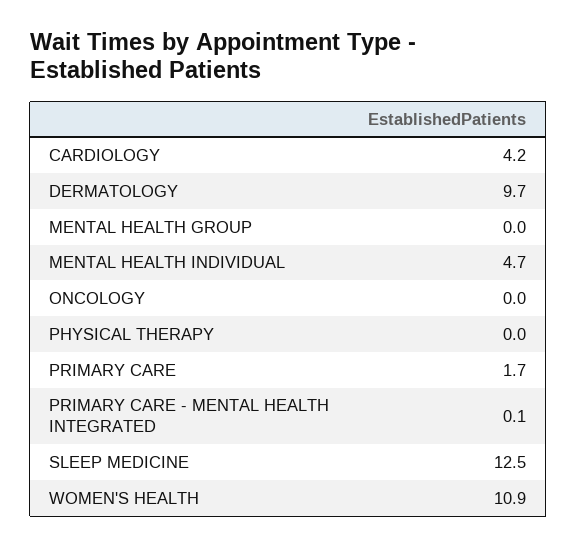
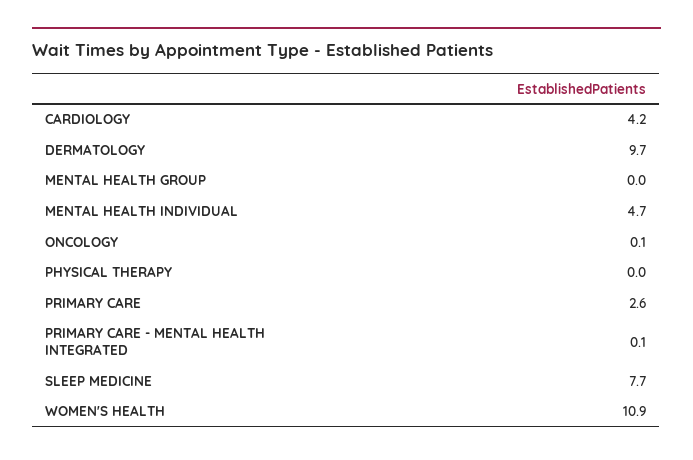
ONCOLOGY: 0 -> 0.1
PRIMARY CARE: 1.7 -> 2.6
SLEEP MEDICINE: 12.5 -> 7.7

